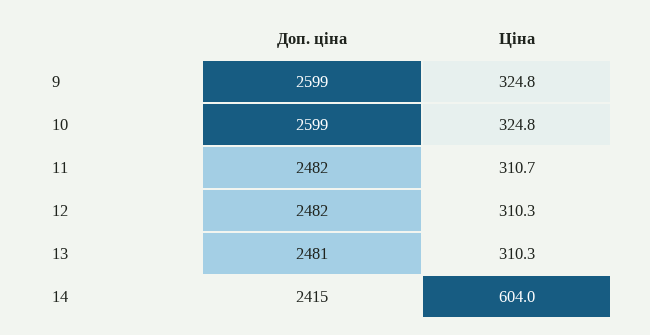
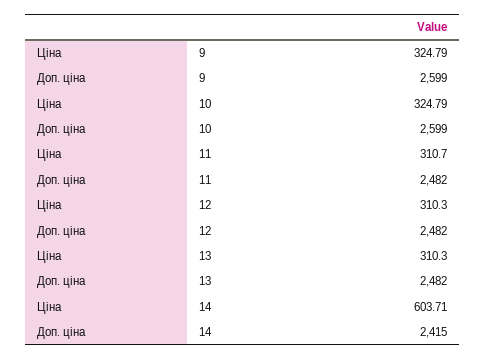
Доп. ціна, 13: 2481 -> 2482
Ціна, 14: 604 -> 603.71

